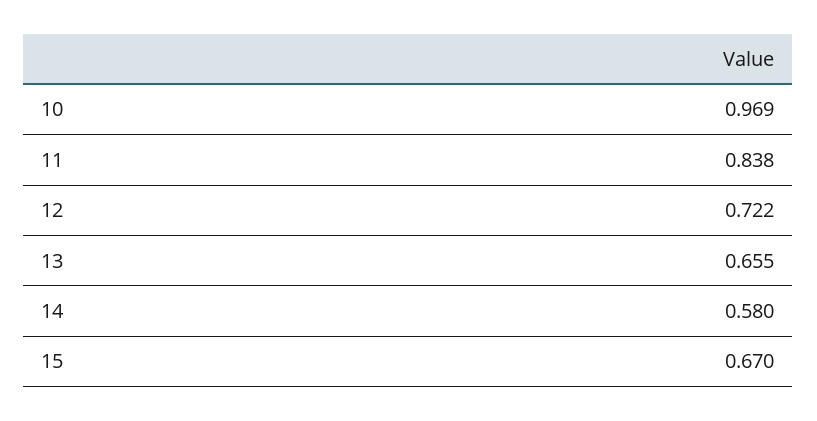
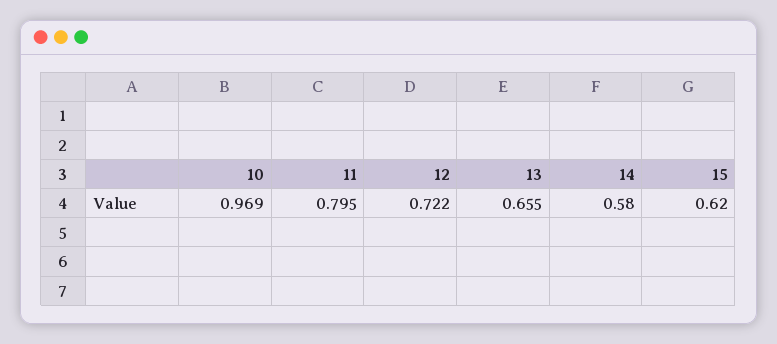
11: 0.838 -> 0.795
15: 0.67 -> 0.62

